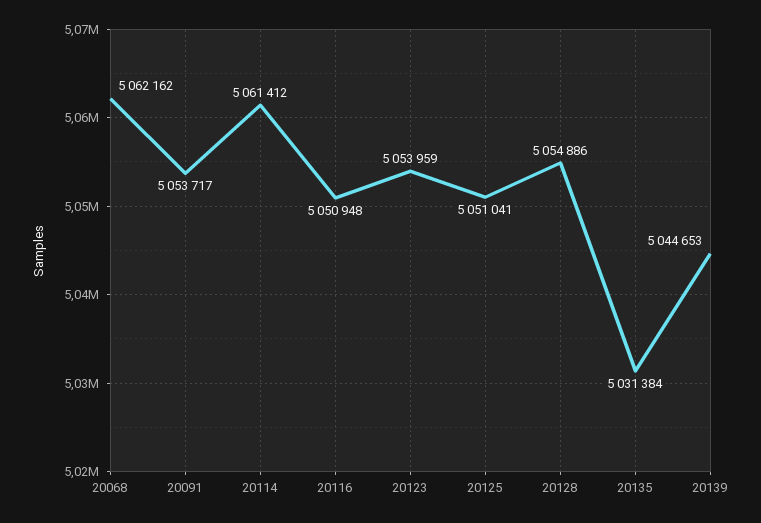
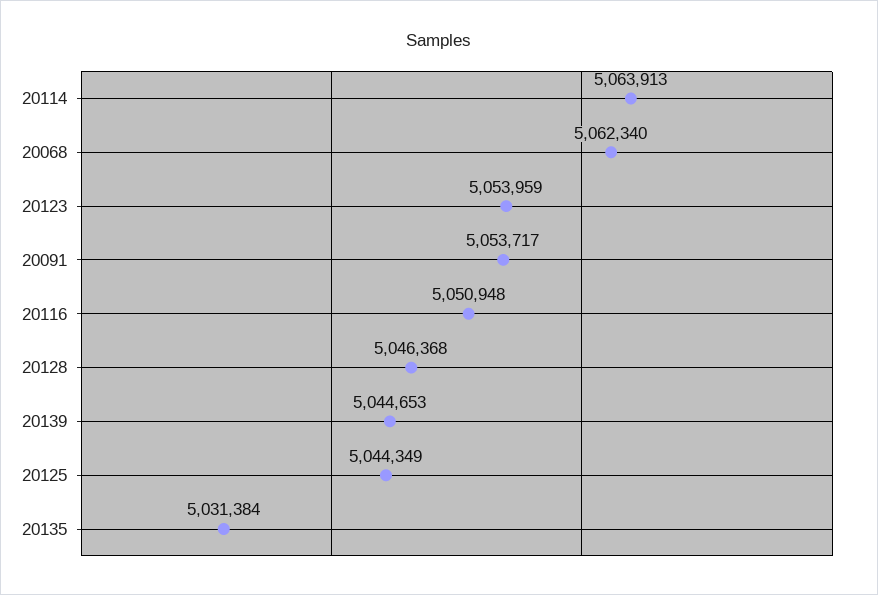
20068: 5062162 -> 5062340
20114: 5061412 -> 5063913
20125: 5051041 -> 5044349
20128: 5054886 -> 5046368

